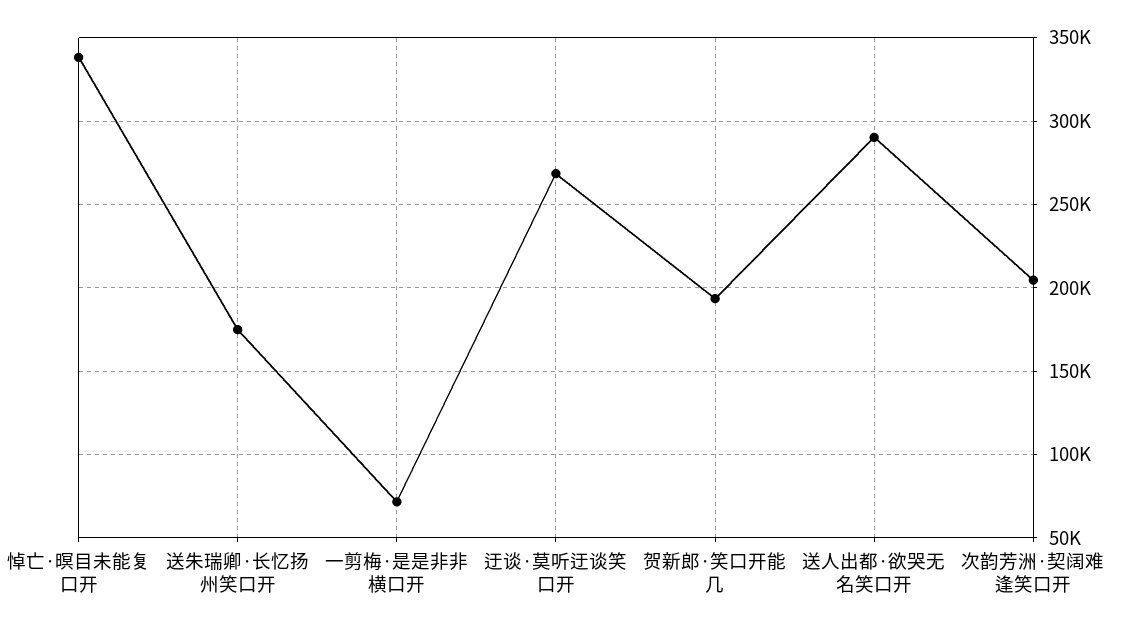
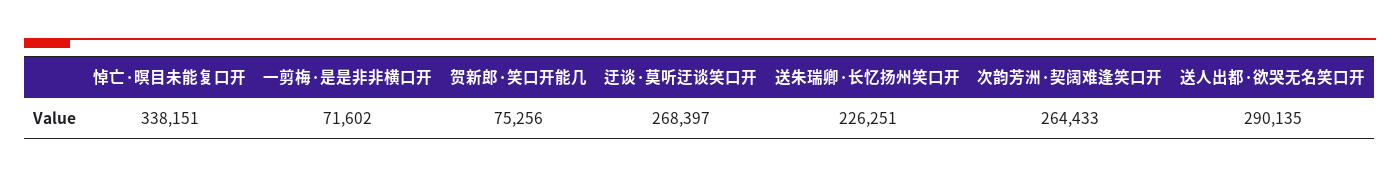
送朱瑞卿·长忆扬州笑口开: 175000 -> 226251
贺新郎·笑口开能几: 195000 -> 75256
次韵芳洲·契阔难逢笑口开: 205000 -> 264433

